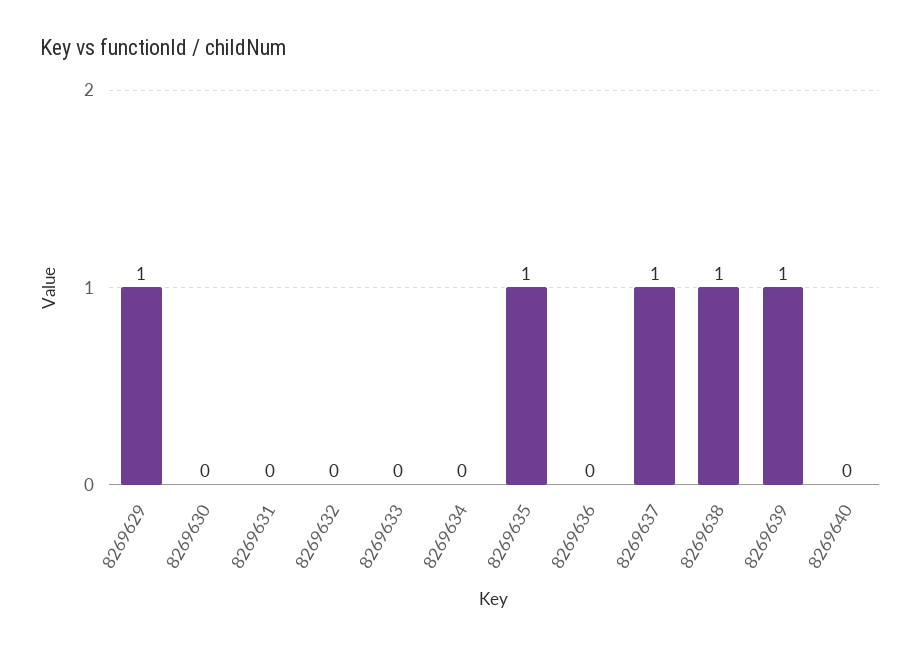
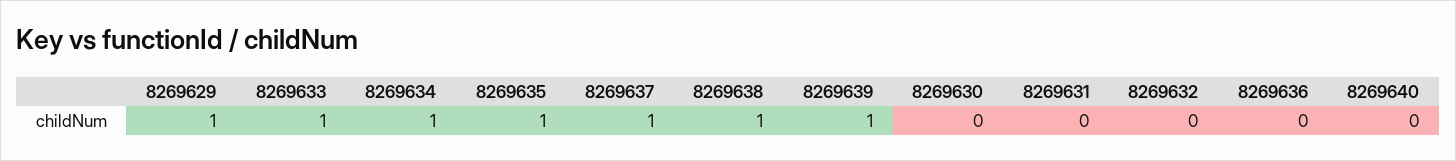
8269633: 0 -> 1
8269634: 0 -> 1

